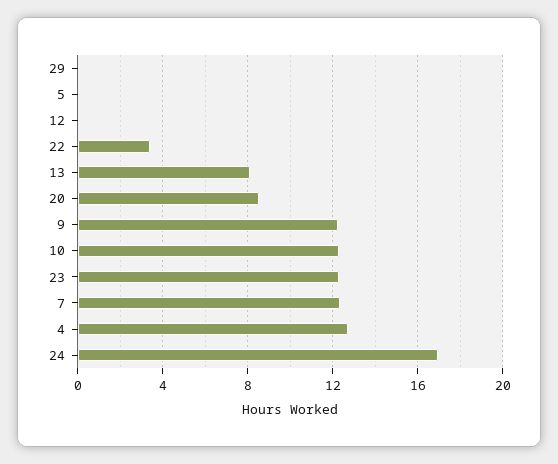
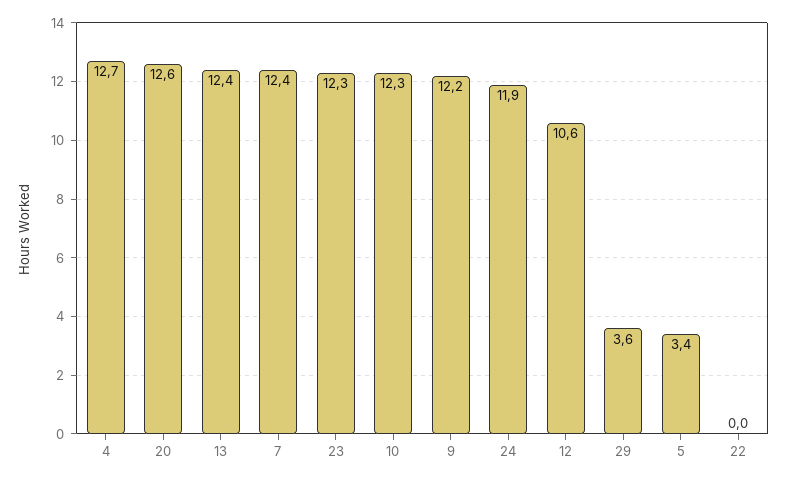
29: 0 -> 3.6
5: 0 -> 3.4
12: 0 -> 10.6
22: 3.5 -> 0
13: 8 -> 12.4
20: 8.5 -> 12.6
24: 17 -> 11.9

